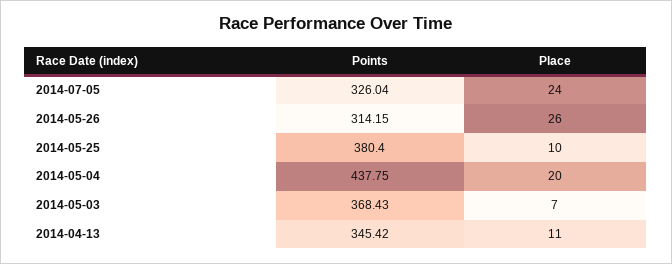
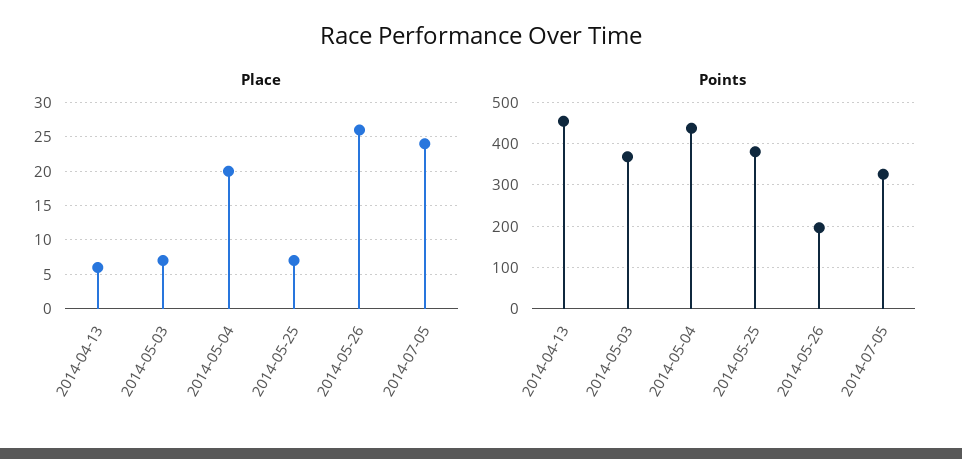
Points, 2014-05-26: 314.15 -> 200
Place, 2014-05-25: 10 -> 7
Points, 2014-04-13: 345.42 -> 460
Place, 2014-04-13: 11 -> 6

